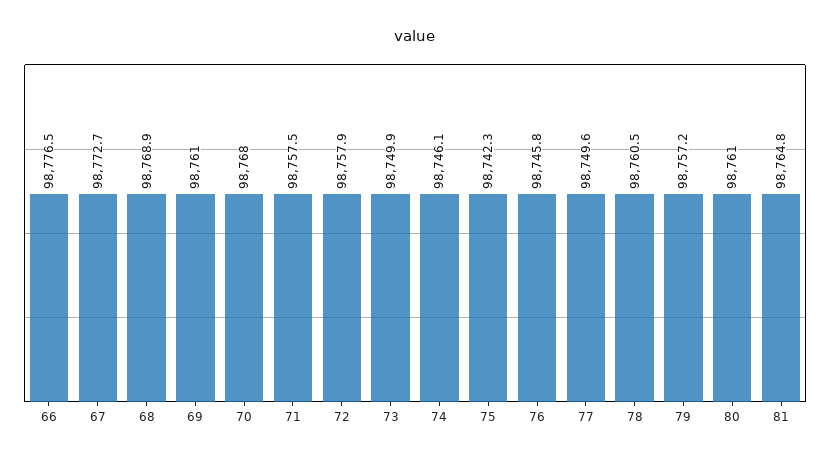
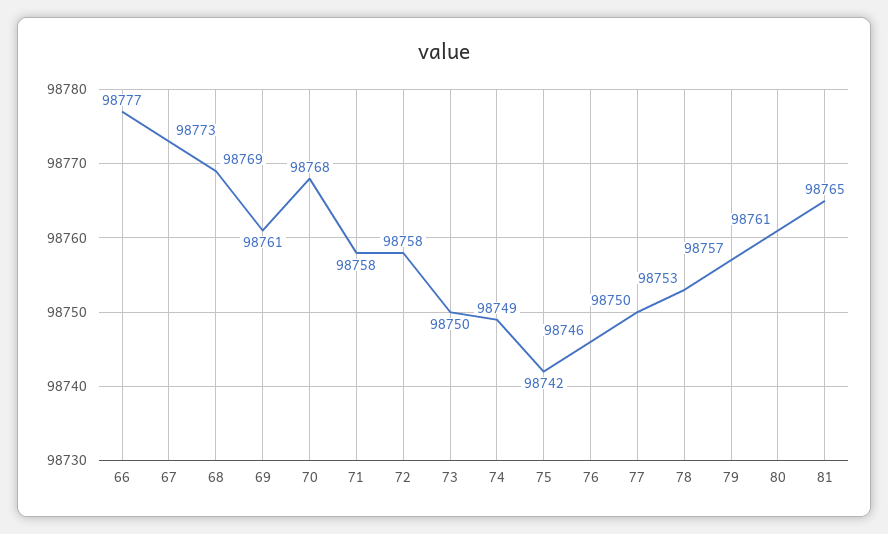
74: 98746.1 -> 98749
78: 98760.5 -> 98753

